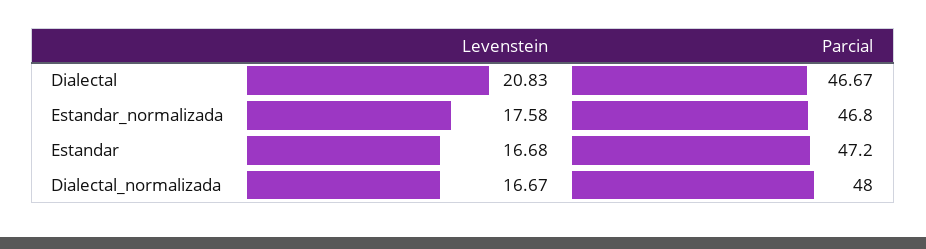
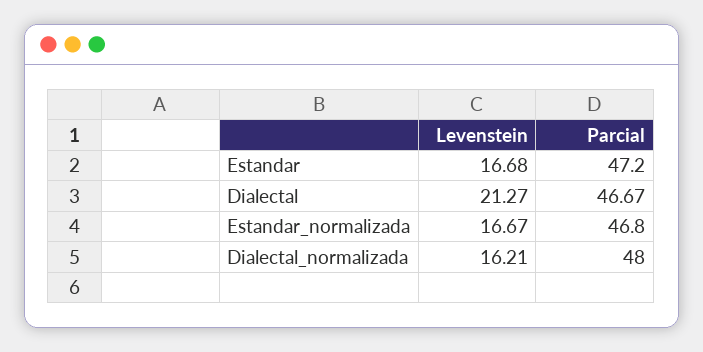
Levenstein, Dialectal: 20.83 -> 21.27
Levenstein, Estandar_normalizada: 17.58 -> 16.67
Levenstein, Dialectal_normalizada: 16.67 -> 16.21

